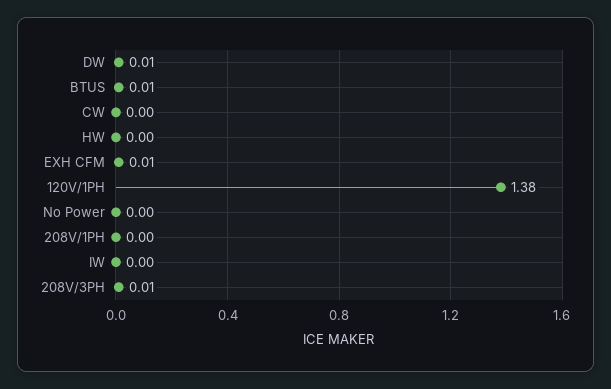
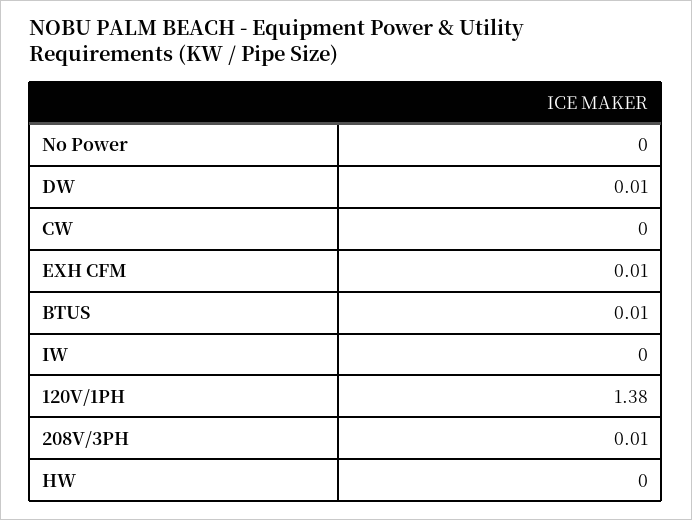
208V/1PH: 0 -> none

